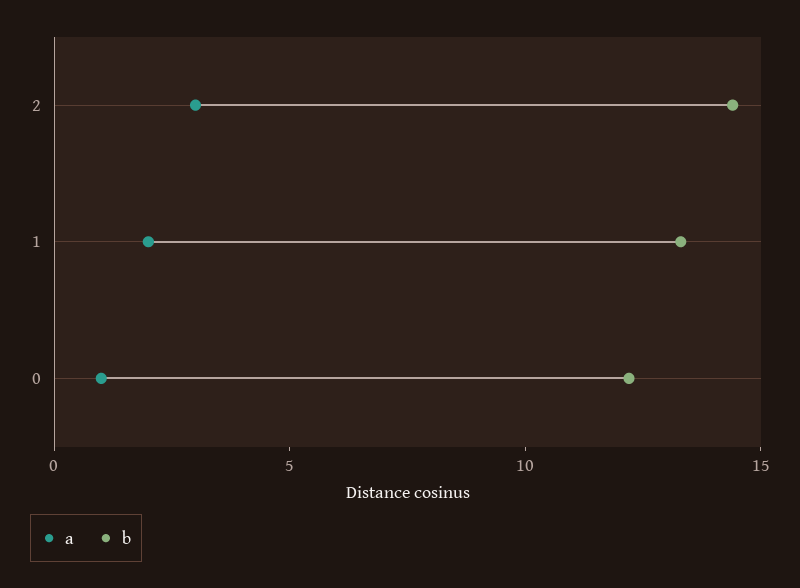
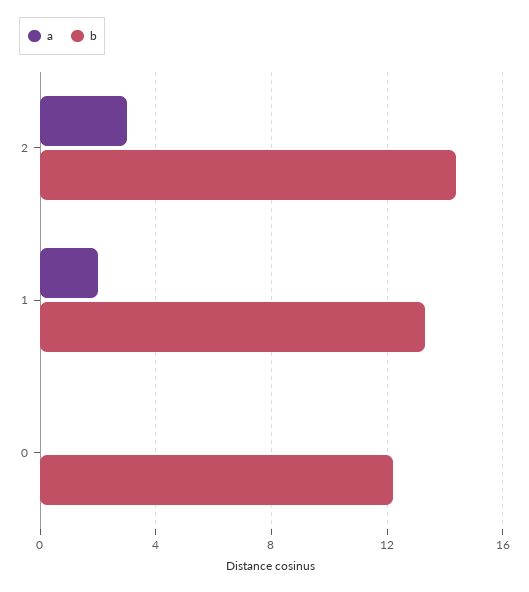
a, 0: 1 -> 0

